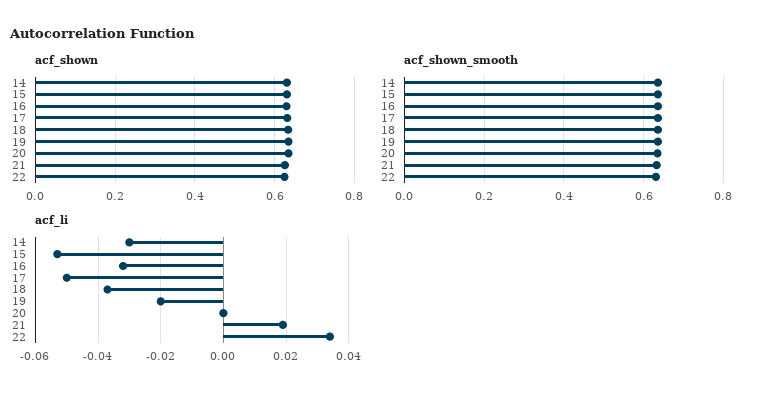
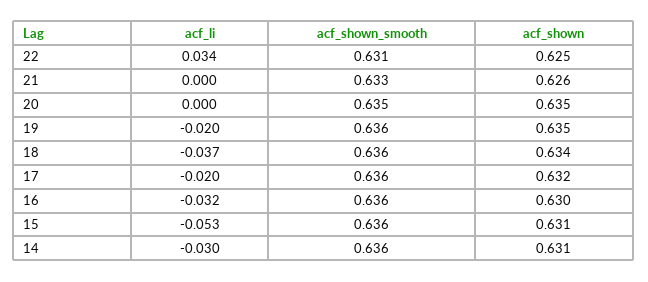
acf_li, 17: -0.05 -> -0.02
acf_li, 21: 0.02 -> 0

